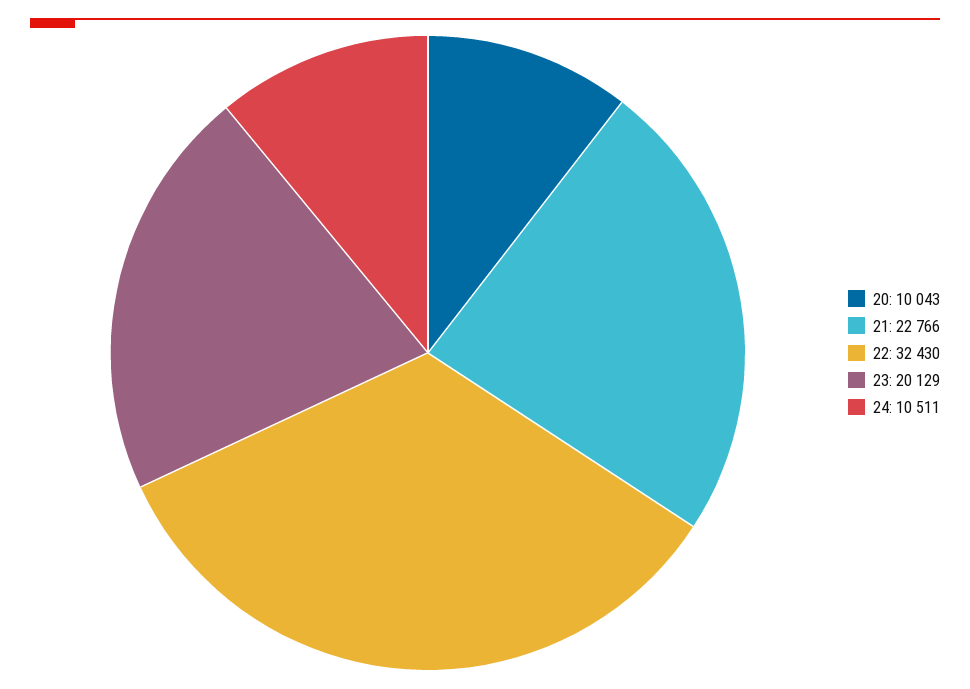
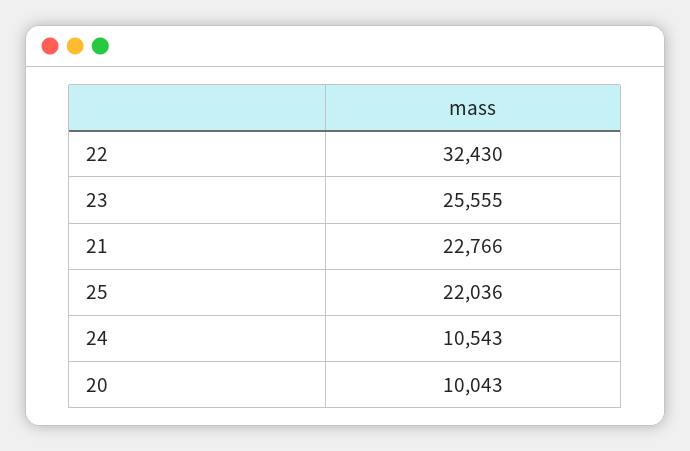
23: 20129 -> 25555
24: 10511 -> 10543
25: none -> 22036

